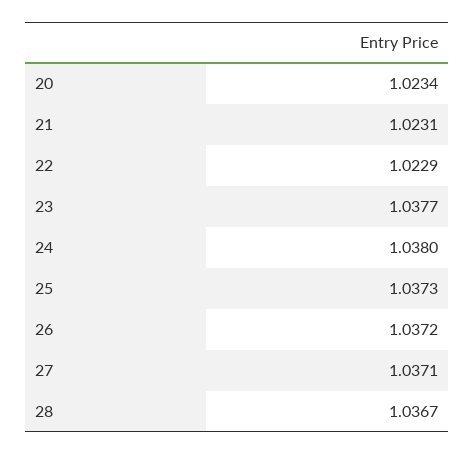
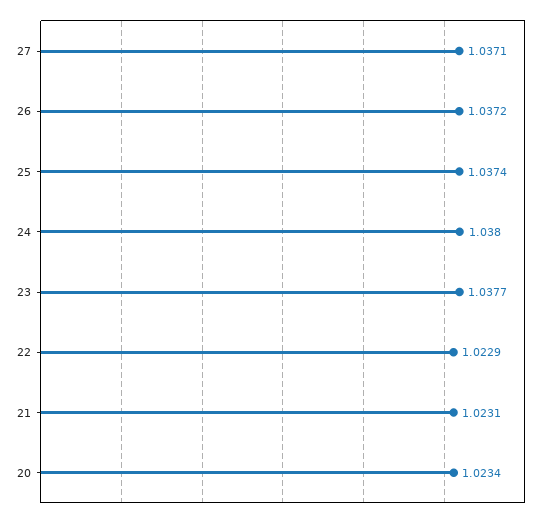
25: 1.0373 -> 1.0374
28: 1.0367 -> none

